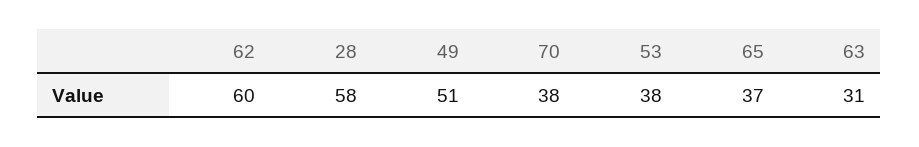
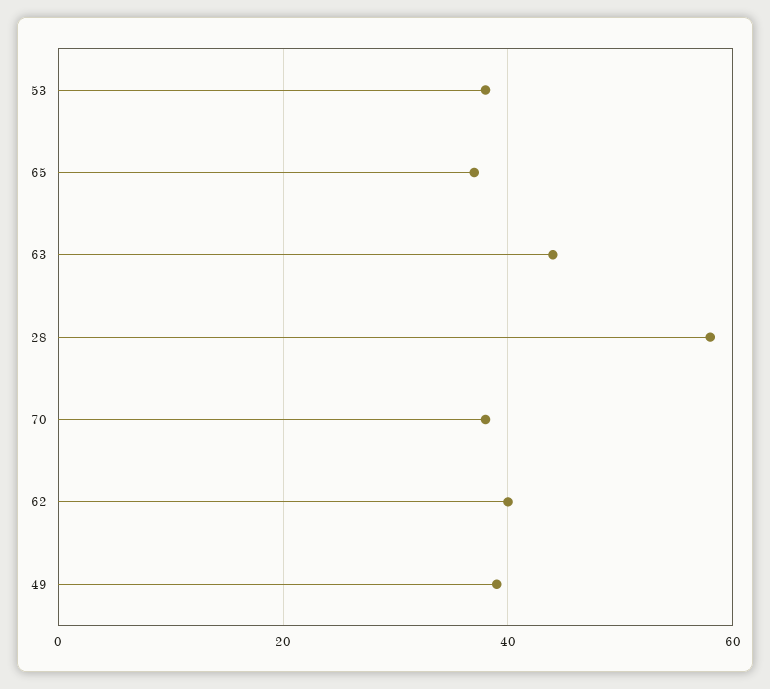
62: 60 -> 40
49: 51 -> 40
63: 31 -> 45

